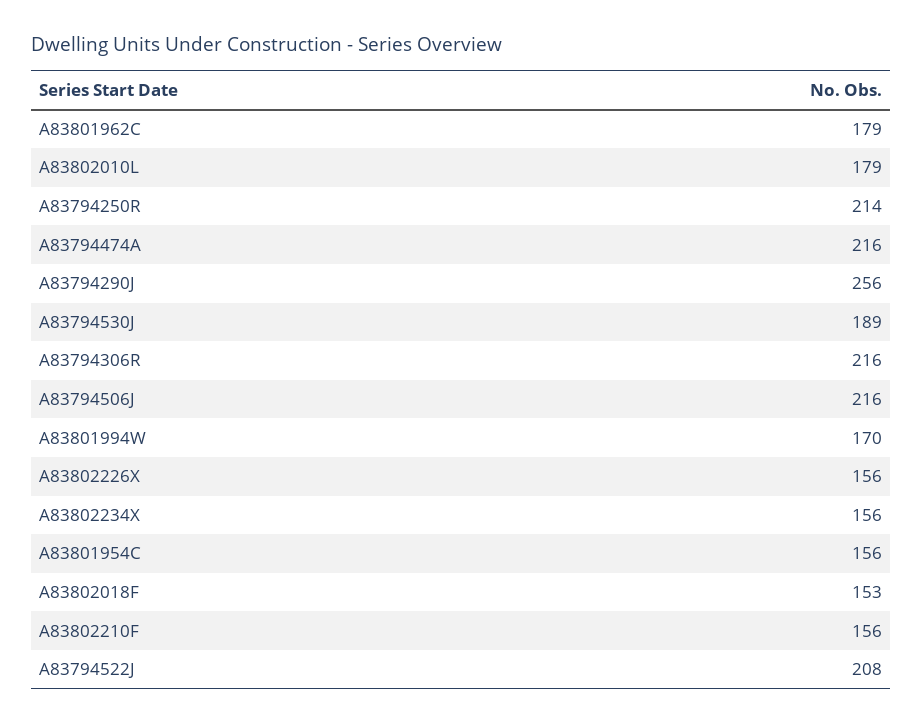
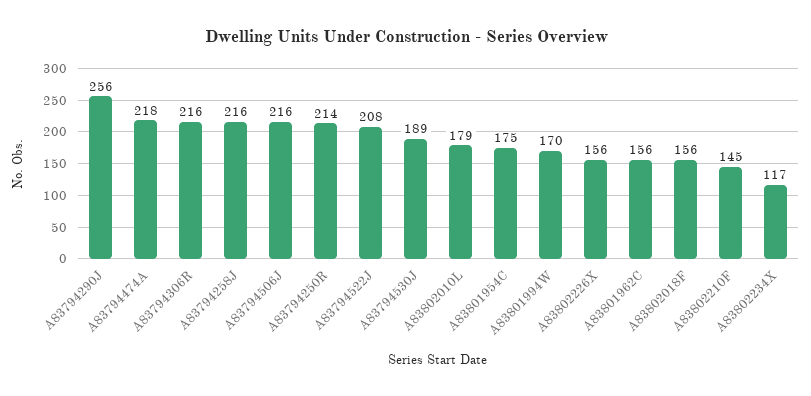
A83801962C: 179 -> 156
A83794474A: 216 -> 218
A83802234X: 156 -> 117
A83801954C: 156 -> 175
A83802018F: 153 -> 156
A83802210F: 156 -> 145
A83794258J: none -> 216

